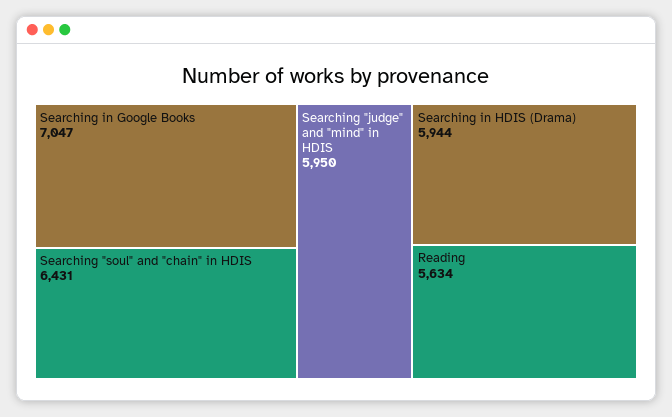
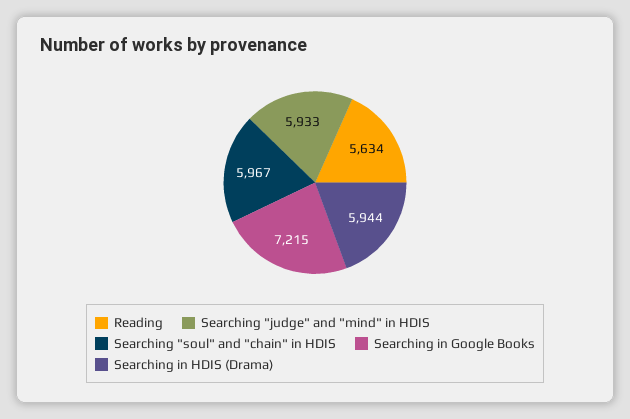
Searching in Google Books: 7047 -> 7215
Searching "soul" and "chain" in HDIS: 6431 -> 5967
Searching "judge" and "mind" in HDIS: 5950 -> 5933

